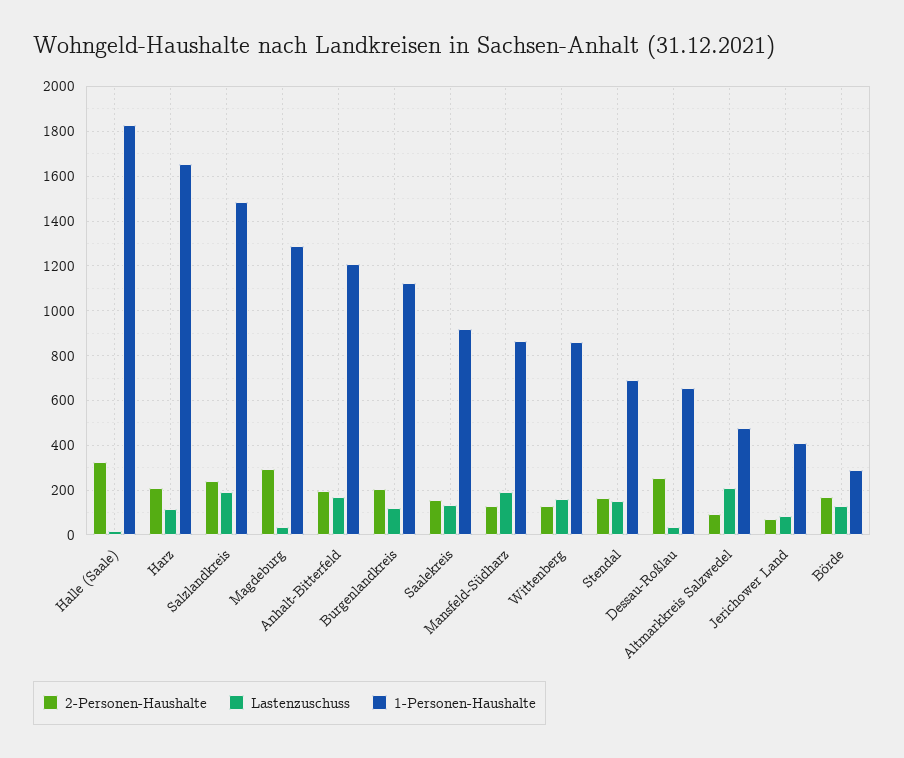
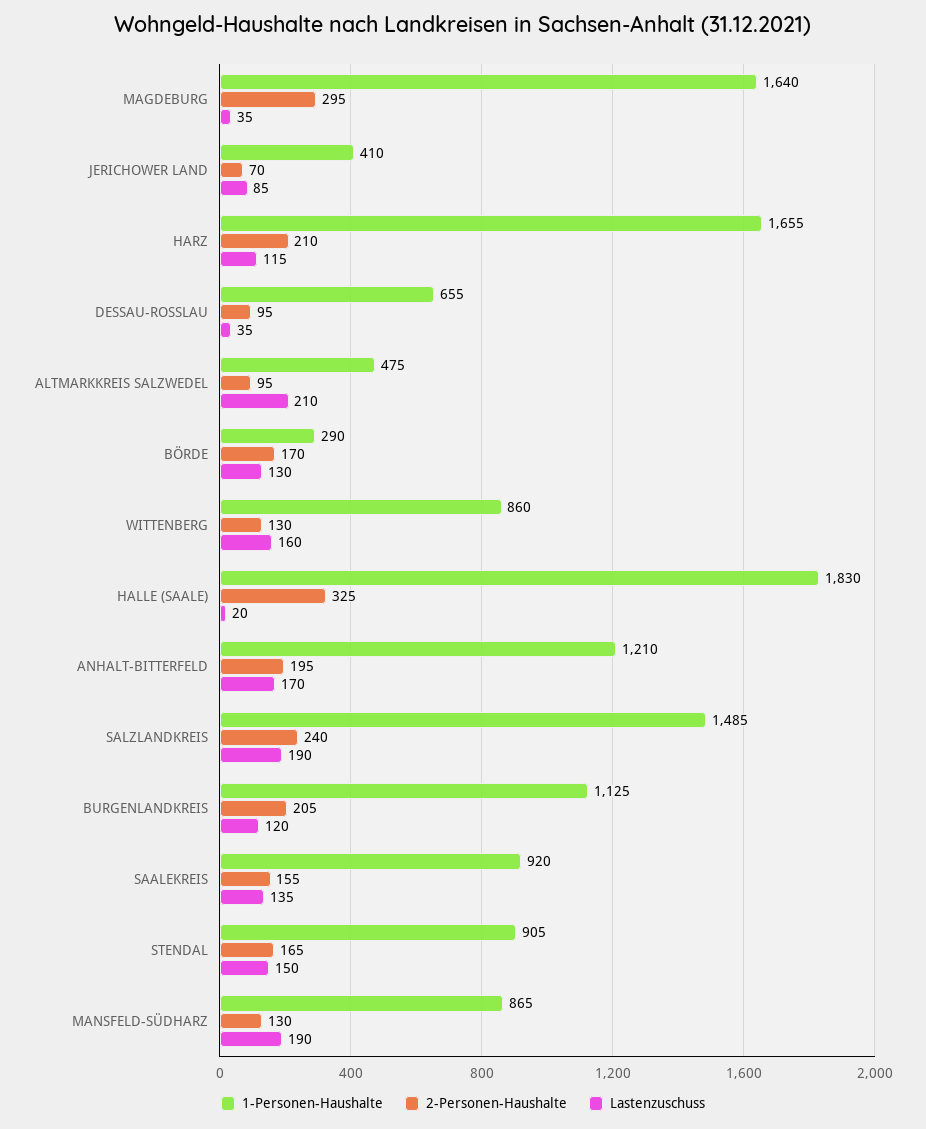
1-Personen-Haushalte, Magdeburg: 1300 -> 1640
1-Personen-Haushalte, Stendal: 700 -> 905
2-Personen-Haushalte, Dessau-Roßlau: 250 -> 95

